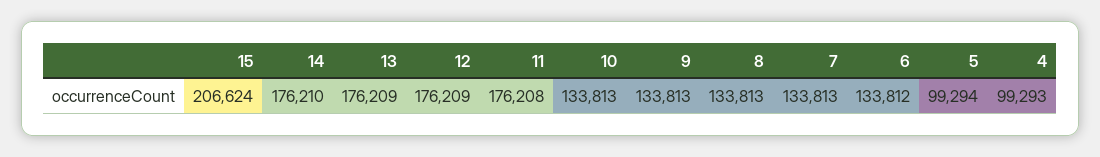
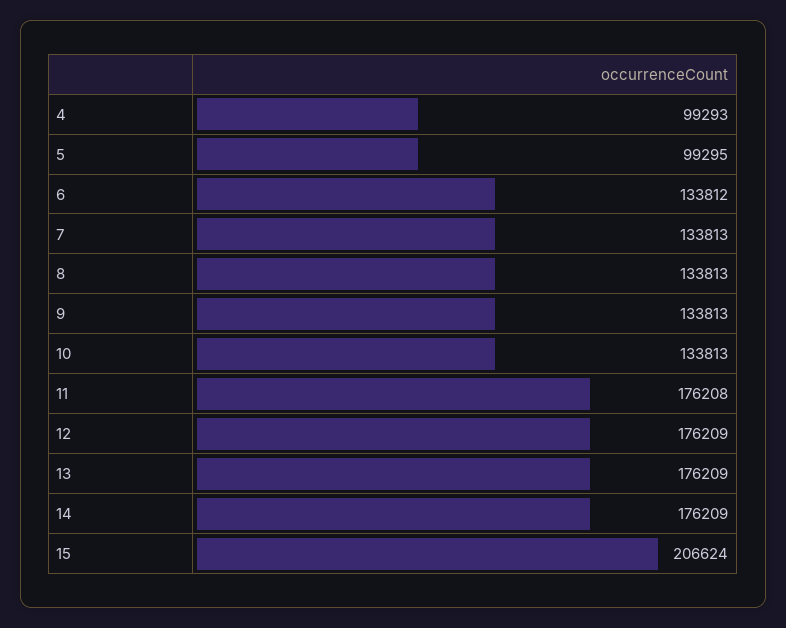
14: 176210 -> 176209
5: 99294 -> 99295

